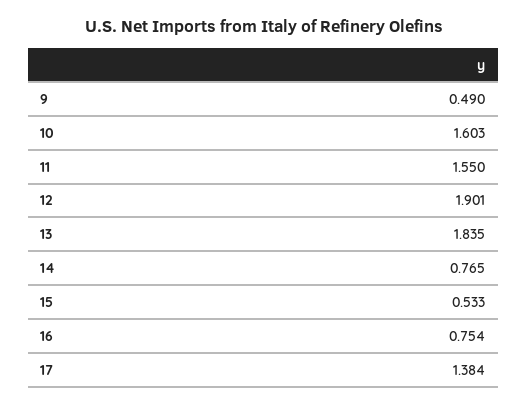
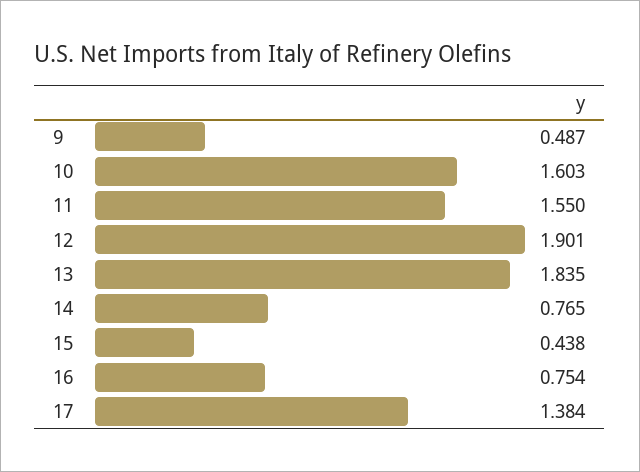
9: 0.49 -> 0.487
15: 0.533 -> 0.438

